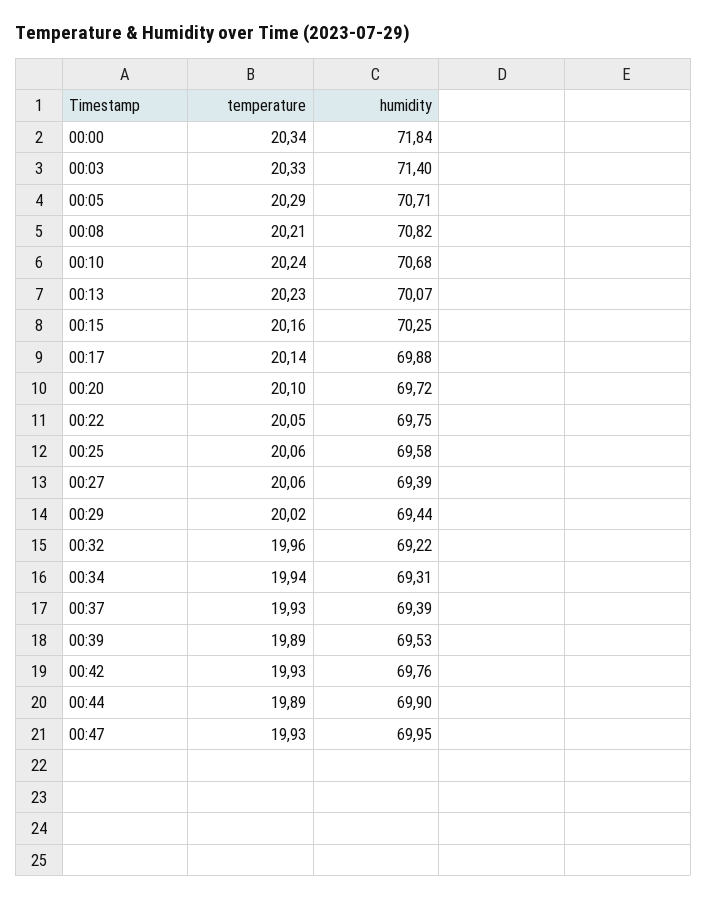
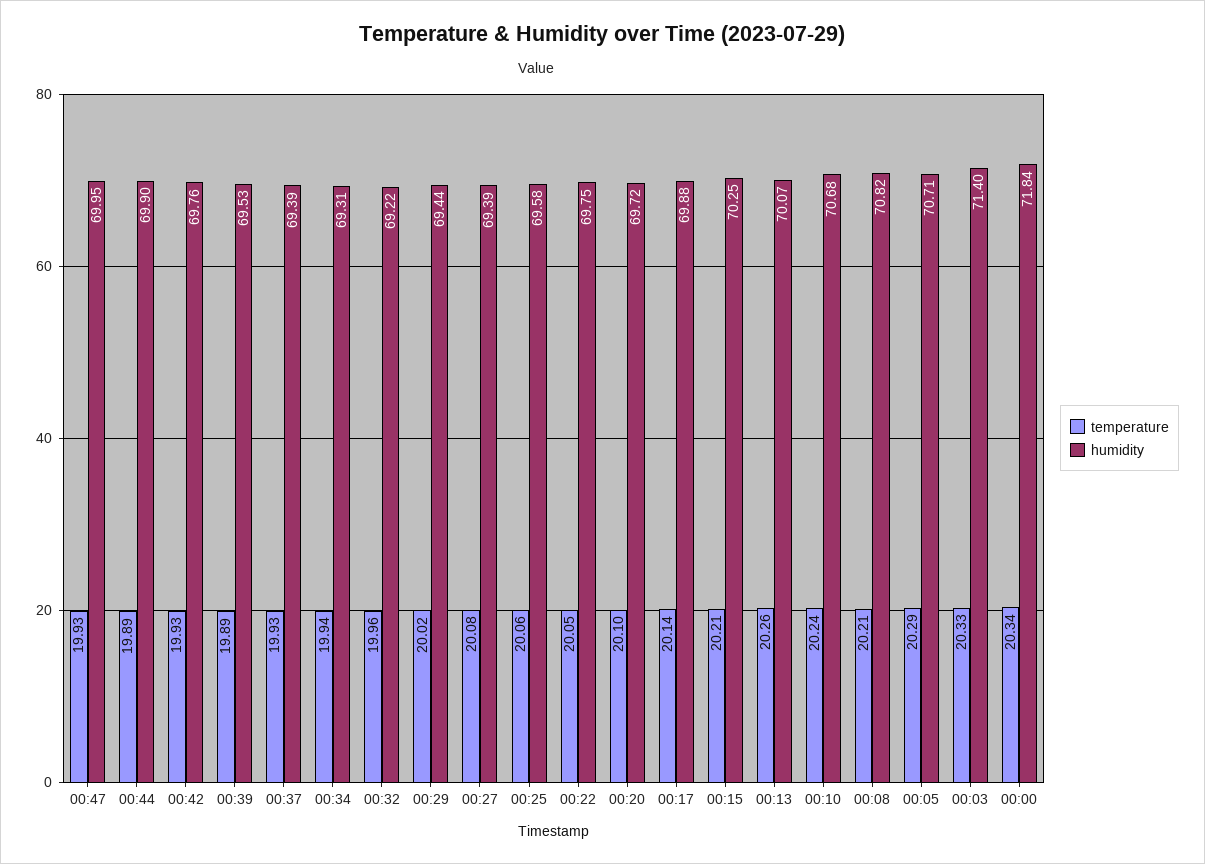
temperature, 00:13: 20.23 -> 20.26
temperature, 00:15: 20.16 -> 20.21
temperature, 00:27: 20.06 -> 20.08

